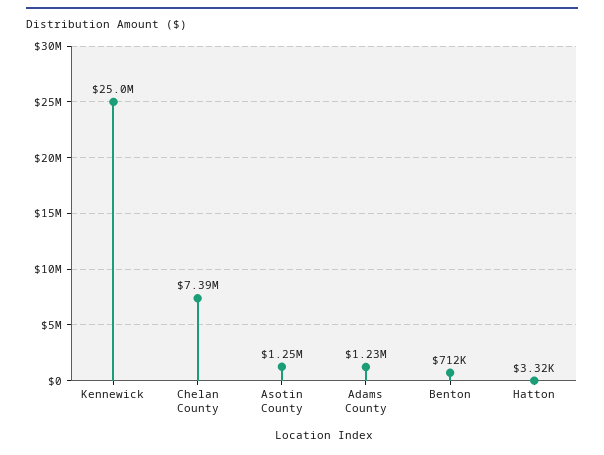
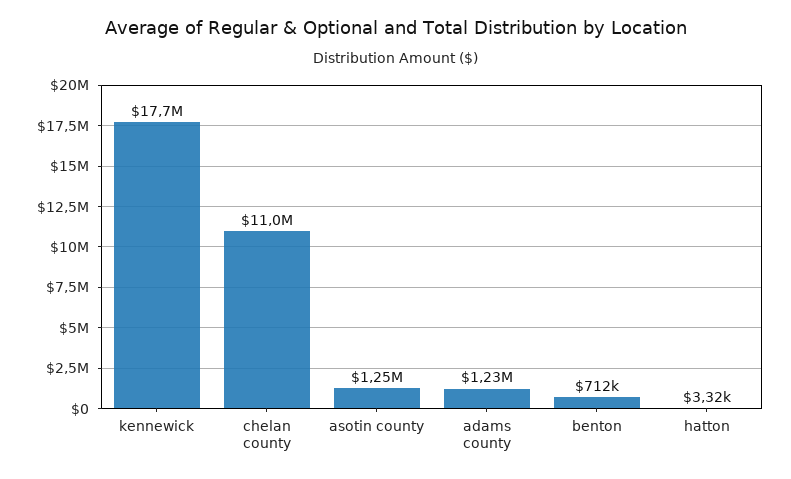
Kennewick: 25000000 -> 17700000
Chelan County: 7390000 -> 11000000

